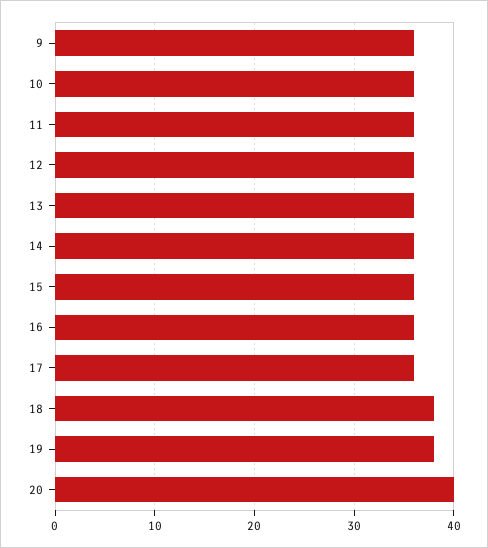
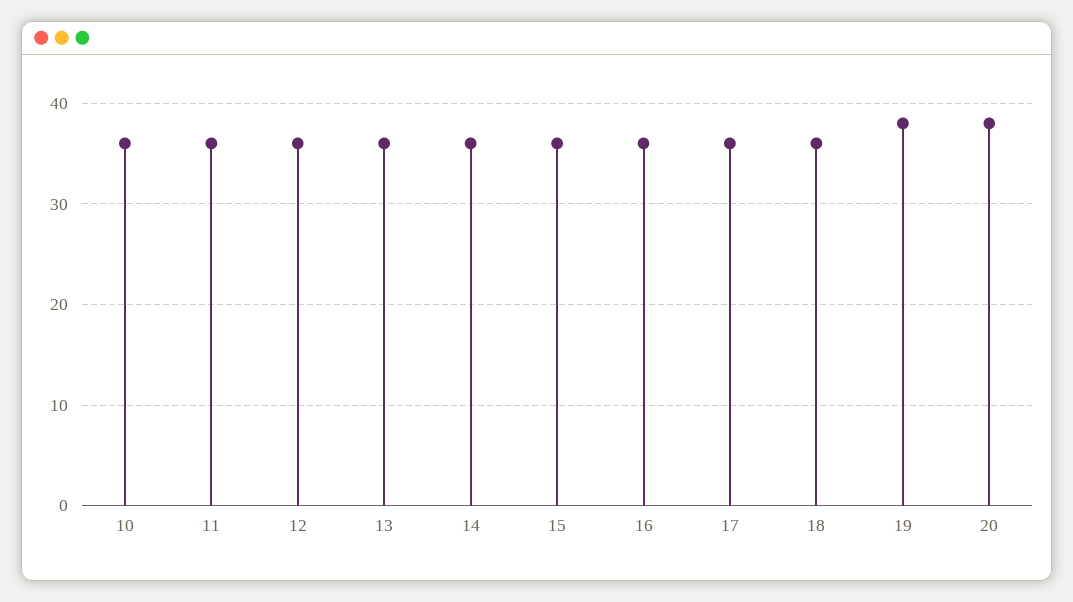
9: 36 -> none
18: 38 -> 36
20: 40 -> 38

